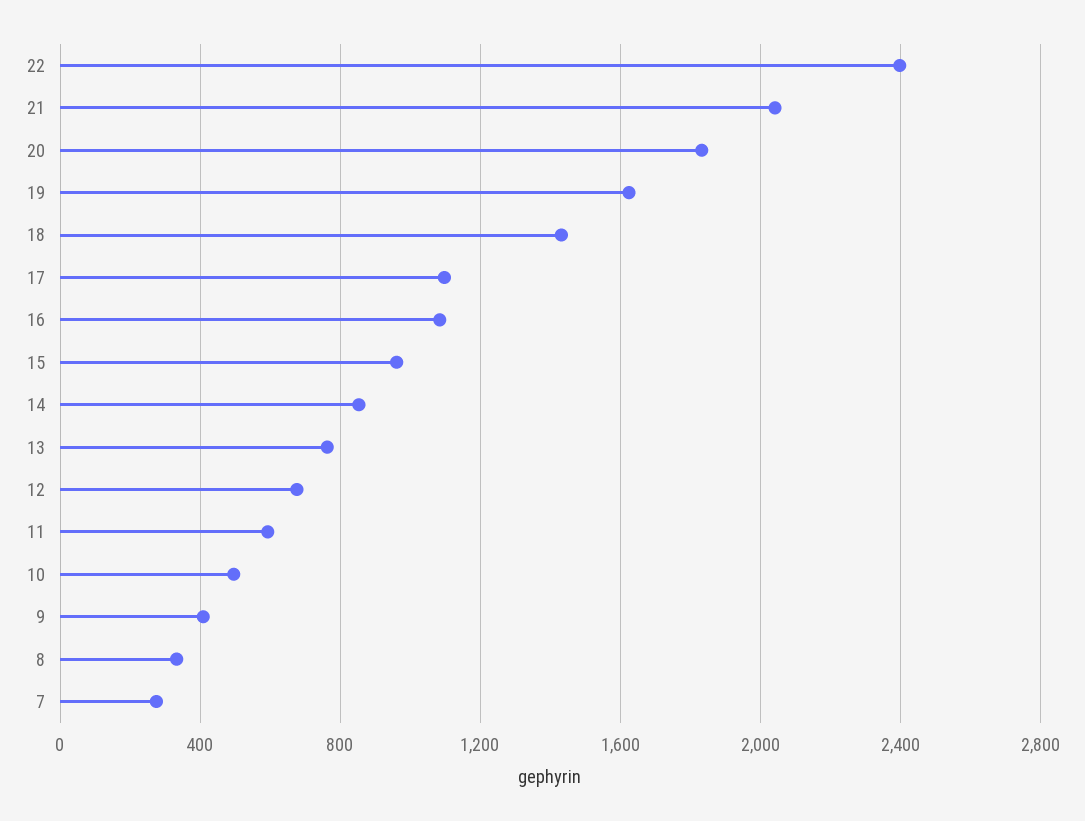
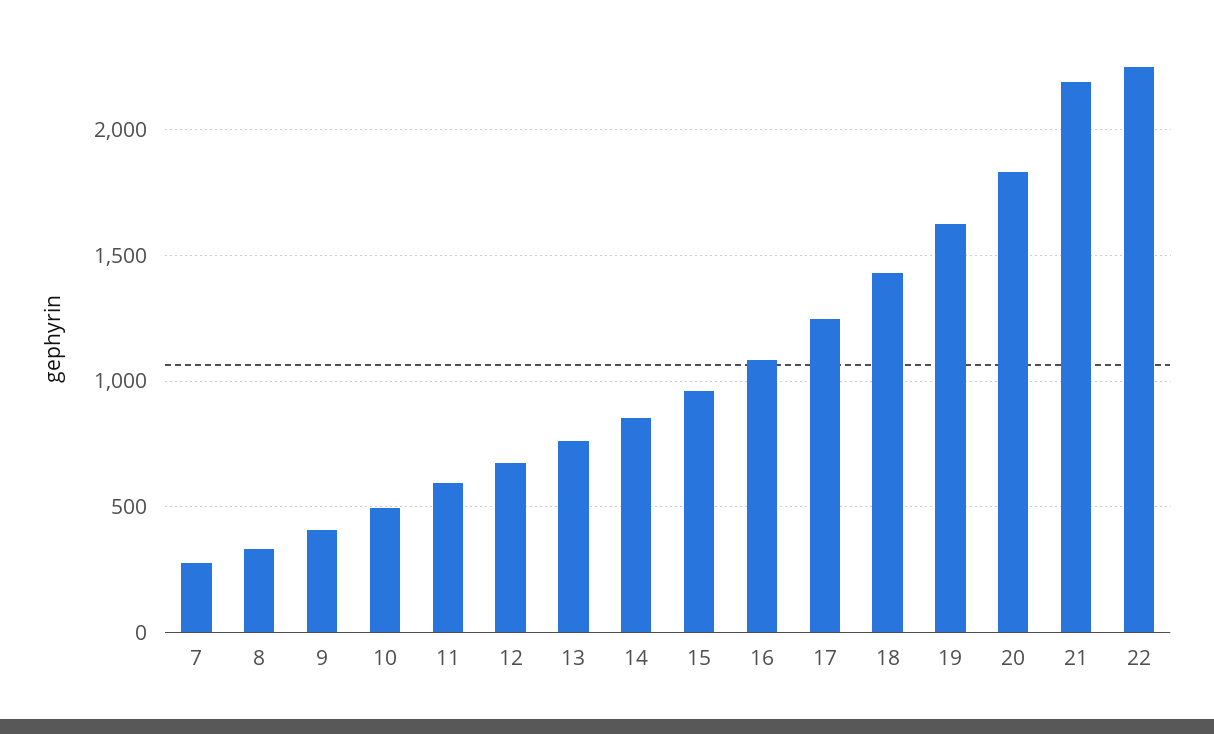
22: 2400 -> 2250
21: 2050 -> 2200
17: 1100 -> 1250

